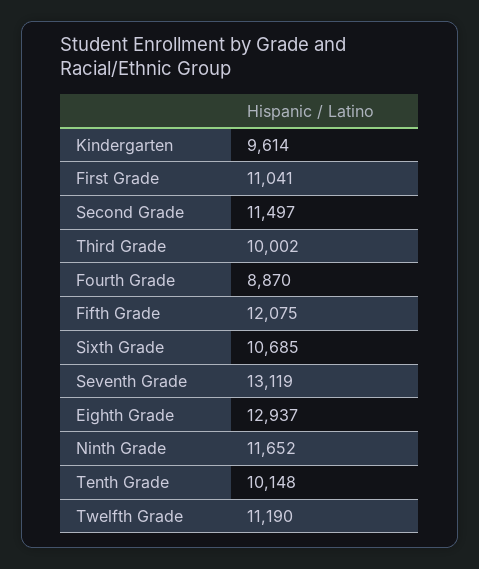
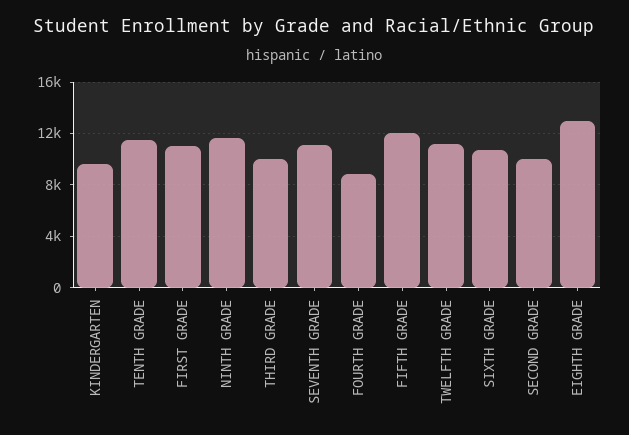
Second Grade: 11497 -> 10000
Seventh Grade: 13119 -> 11000
Tenth Grade: 10148 -> 11500

